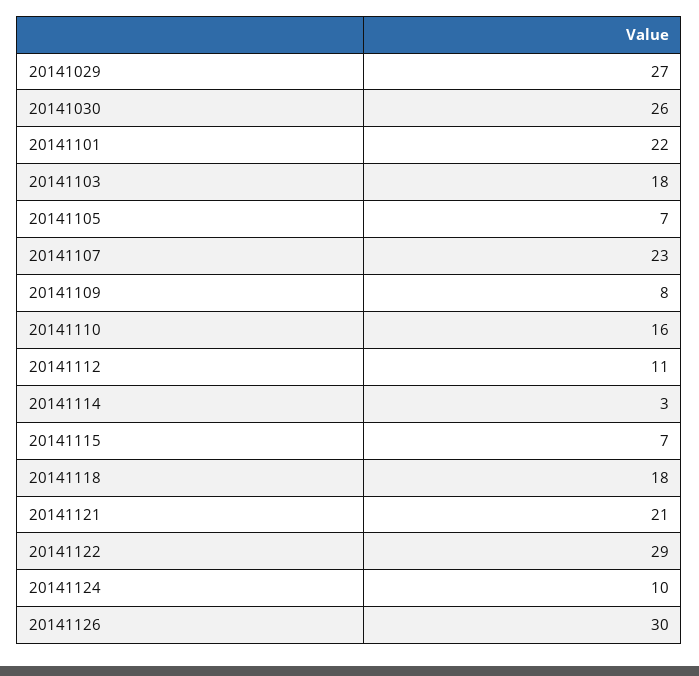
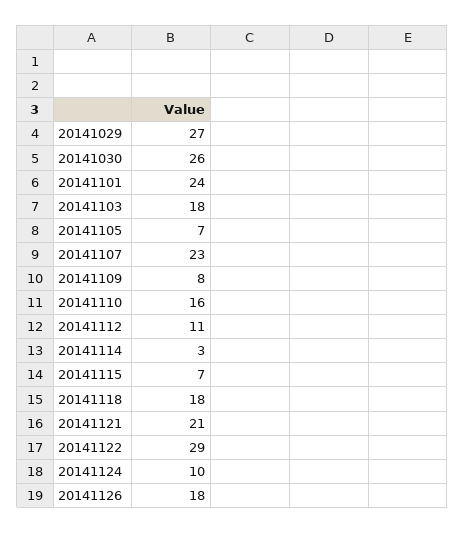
20141101: 22 -> 24
20141126: 30 -> 18

